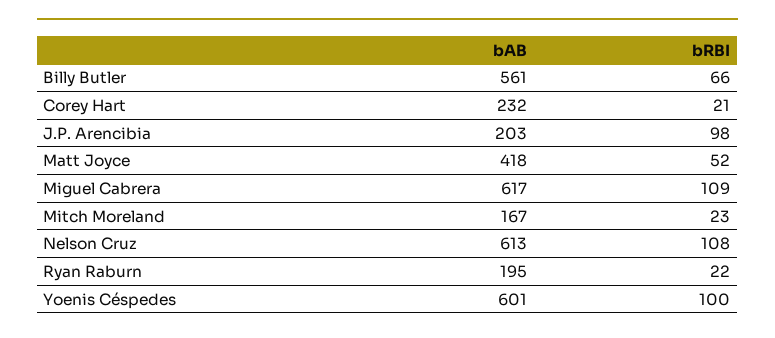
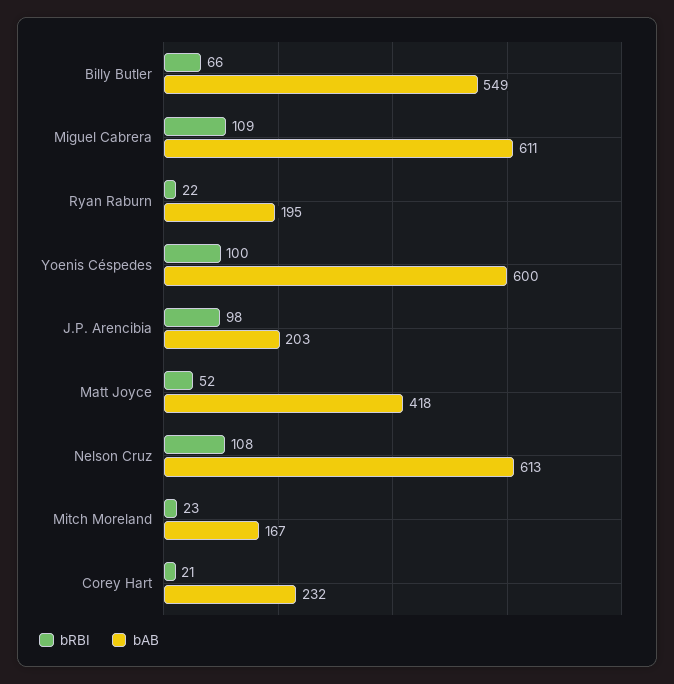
bAB, Billy Butler: 561 -> 549
bAB, Miguel Cabrera: 617 -> 611
bAB, Yoenis Céspedes: 601 -> 600

